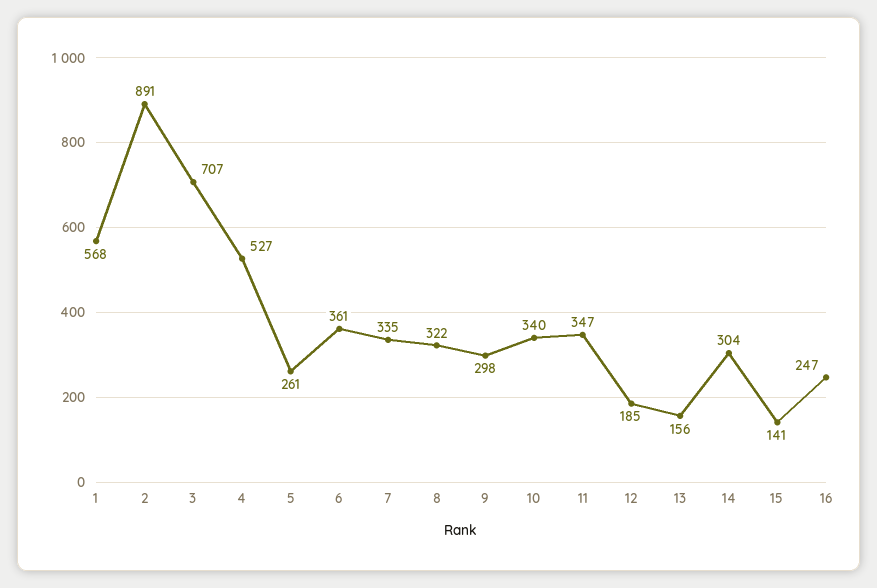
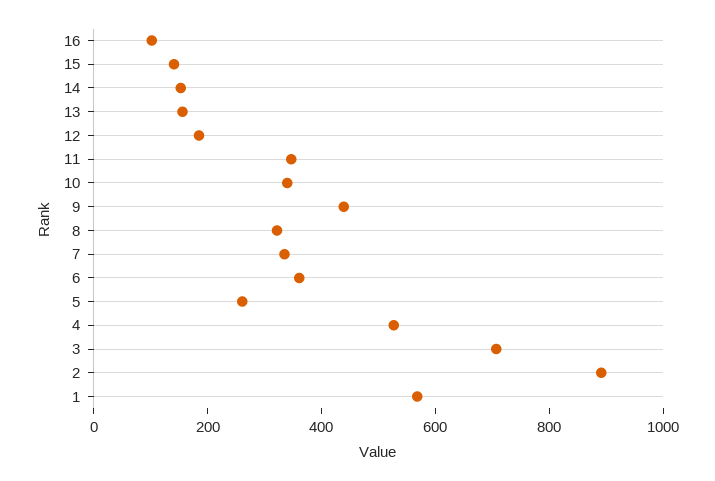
9: 298 -> 450
14: 304 -> 150
16: 247 -> 100

